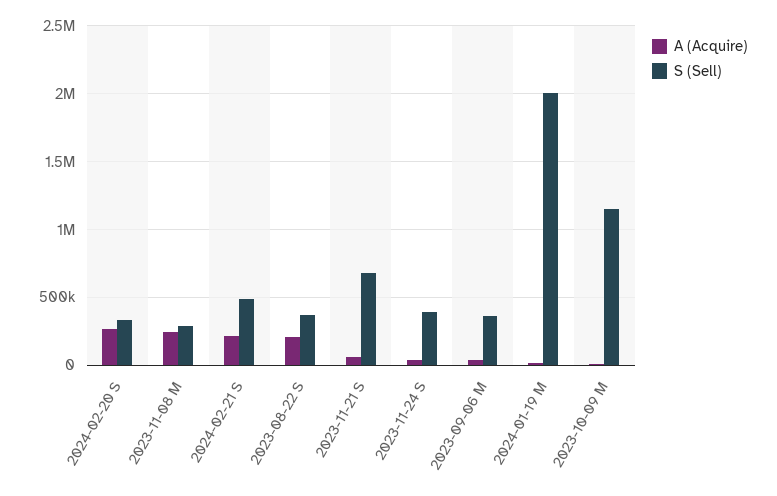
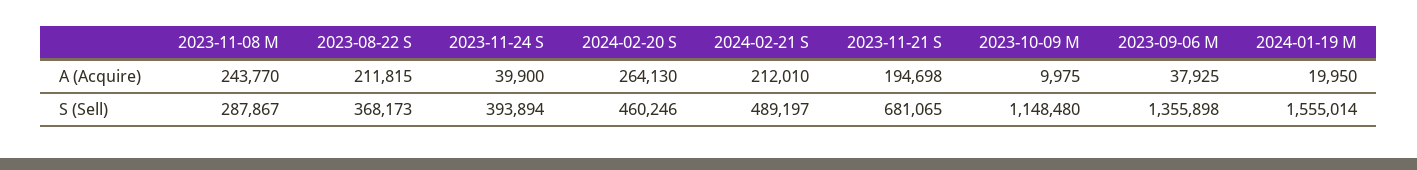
S (Sell), 2024-02-20 S: 350000 -> 460246
A (Acquire), 2023-11-21 S: 50000 -> 194698
S (Sell), 2023-09-06 M: 350000 -> 1355898
S (Sell), 2024-01-19 M: 2000000 -> 1555014

